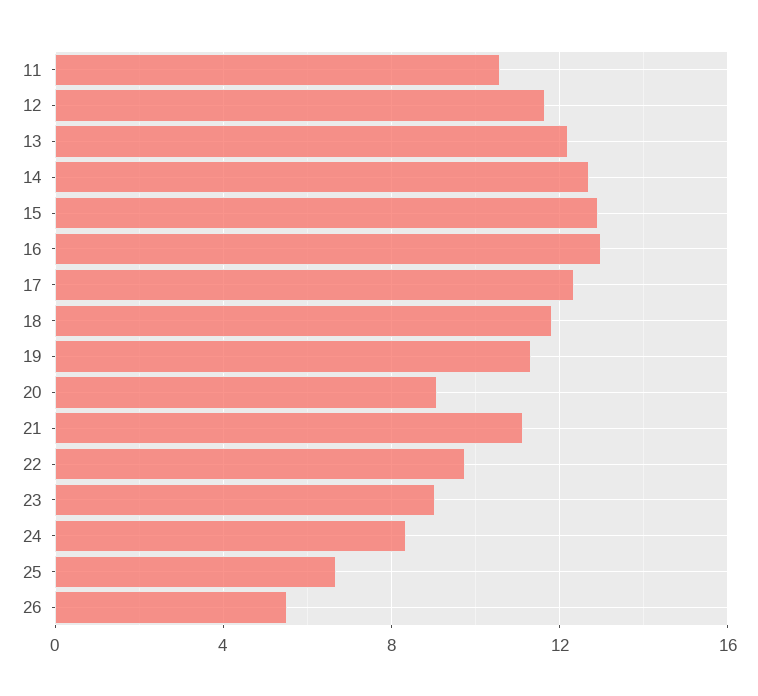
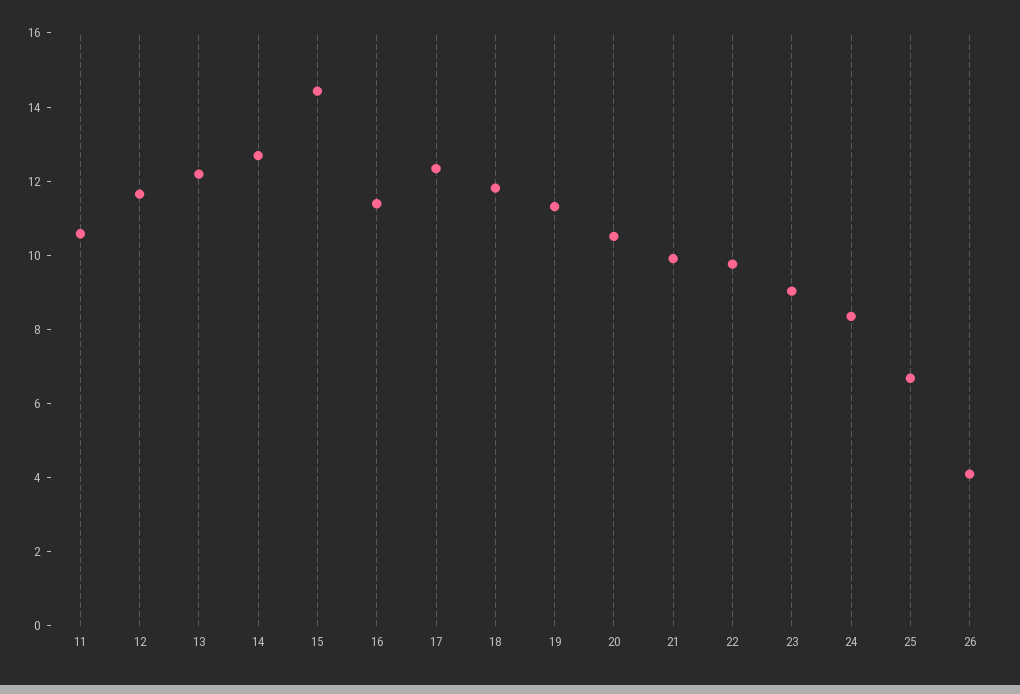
15: 13 -> 14.5
16: 13 -> 11.5
20: 9 -> 10.5
21: 11 -> 10
26: 5.5 -> 4

